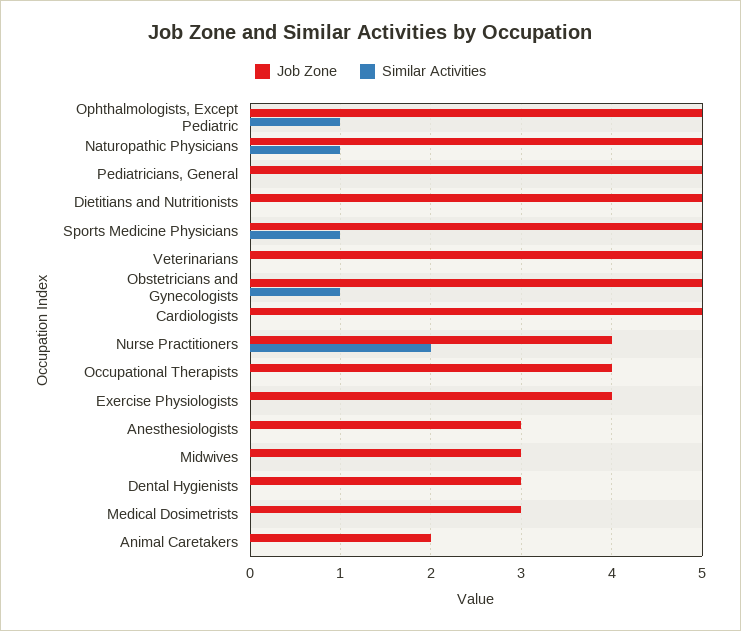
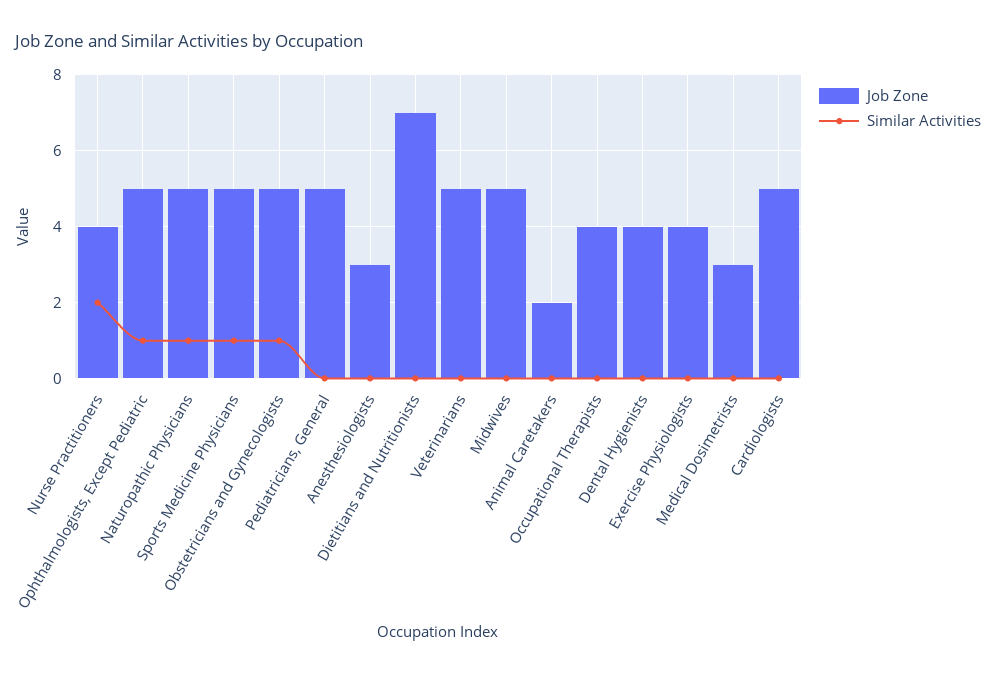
Job Zone, Dietitians and Nutritionists: 5 -> 7
Job Zone, Midwives: 3 -> 5
Job Zone, Dental Hygienists: 3 -> 4

